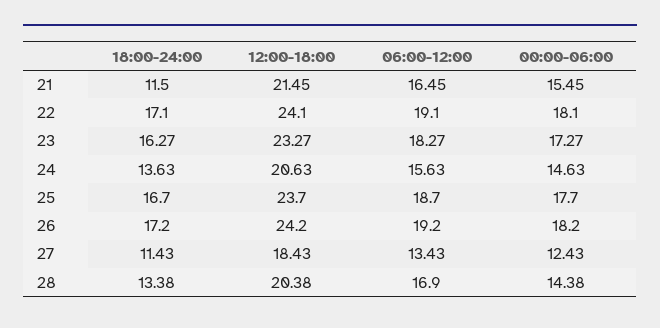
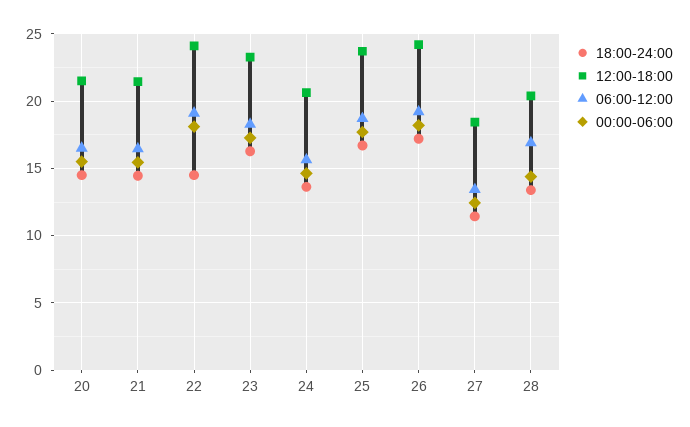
18:00-24:00, 21: 11.5 -> 14.5
18:00-24:00, 22: 17.1 -> 14.5
18:00-24:00, 20: none -> 14.5
12:00-18:00, 20: none -> 21.5
06:00-12:00, 20: none -> 16.5
00:00-06:00, 20: none -> 15.5

